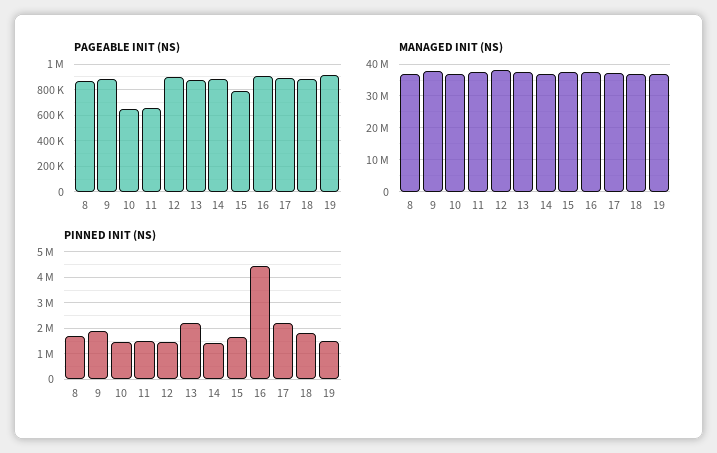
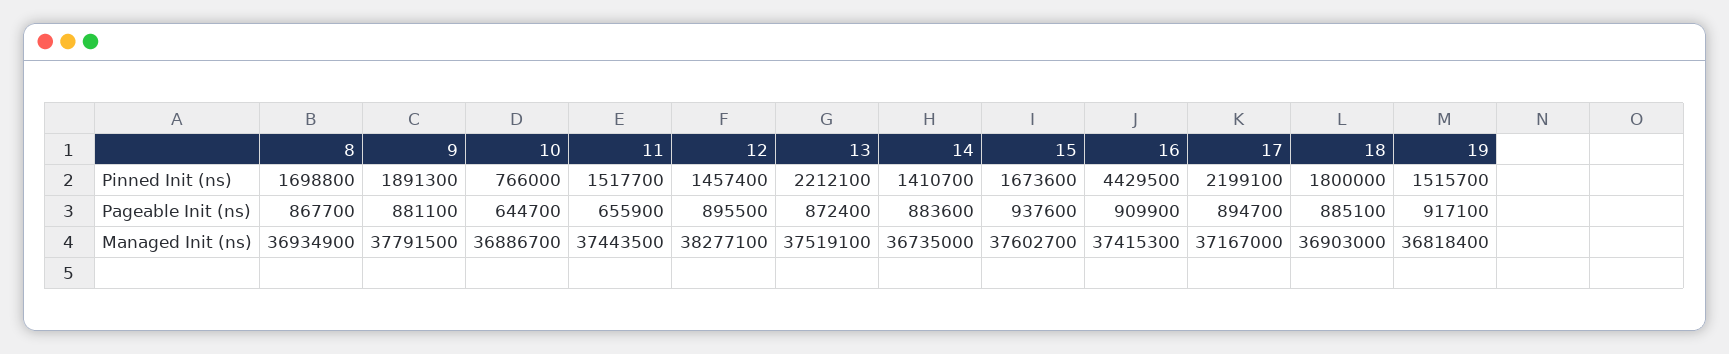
PAGEABLE INIT (NS), 15: 800000 -> 937600
PINNED INIT (NS), 10: 1500000 -> 766000

